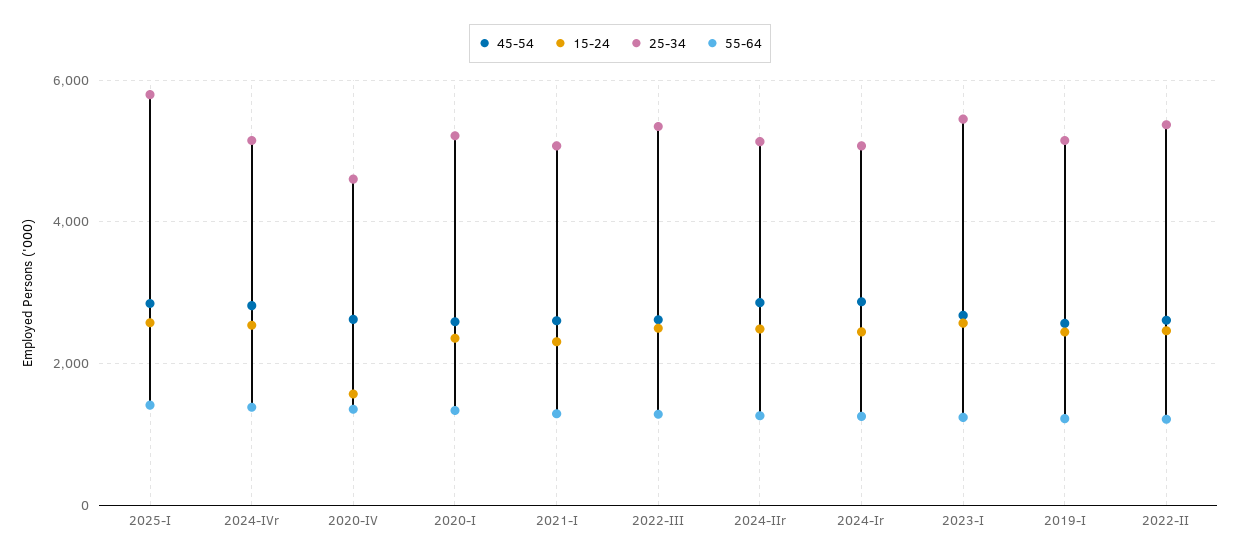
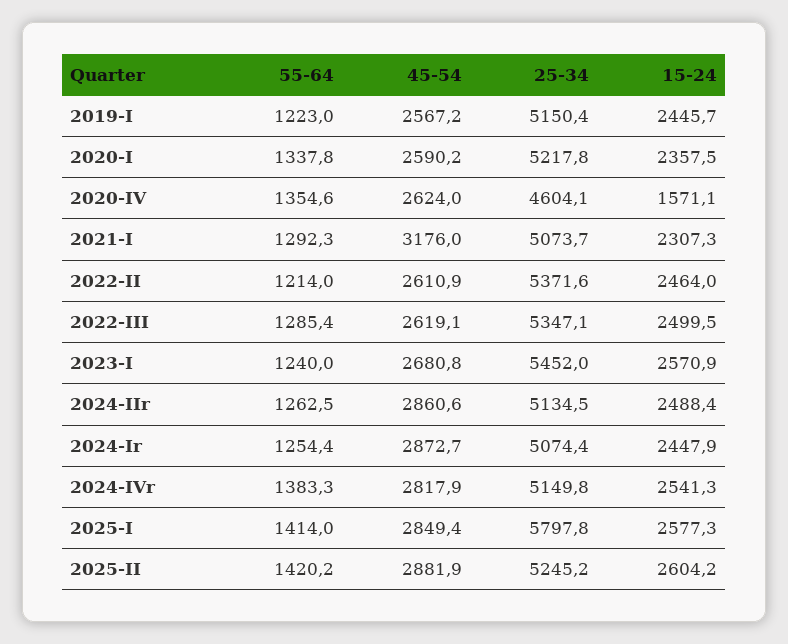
45-54, 2021-I: 2600 -> 3176
55-64, 2025-II: none -> 1420.2
45-54, 2025-II: none -> 2881.9
25-34, 2025-II: none -> 5245.2
15-24, 2025-II: none -> 2604.2

